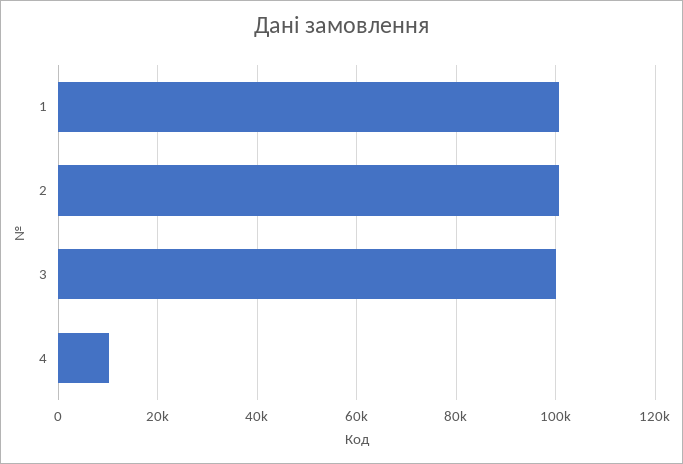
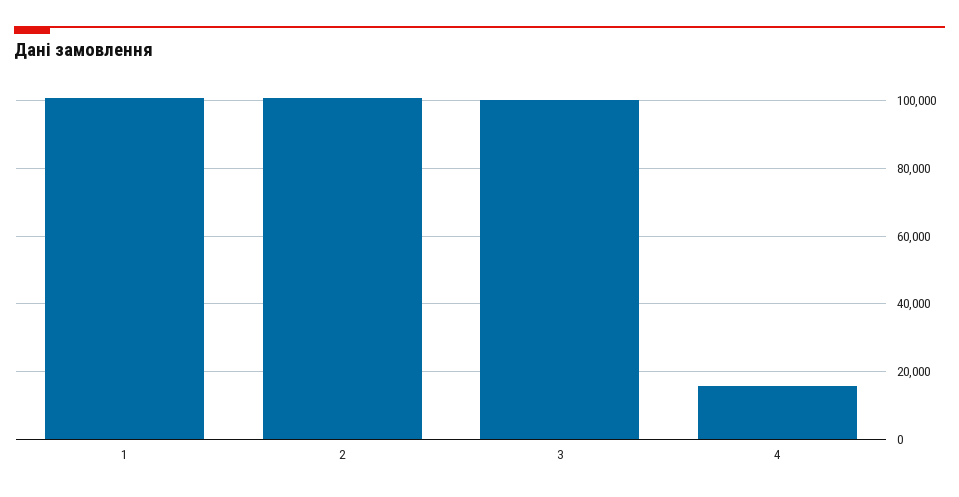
4: 10000 -> 16000

